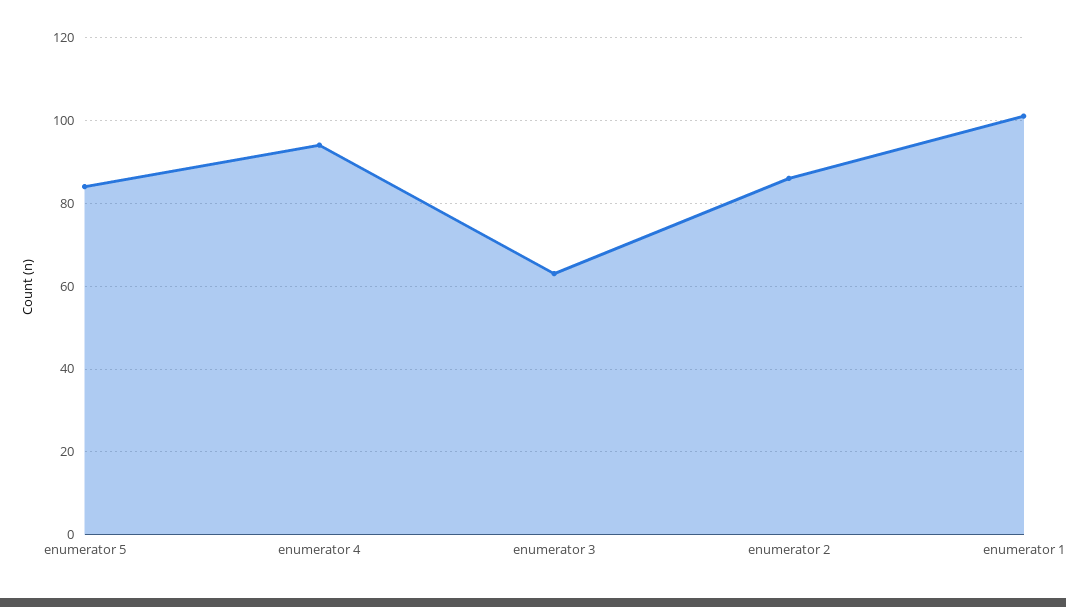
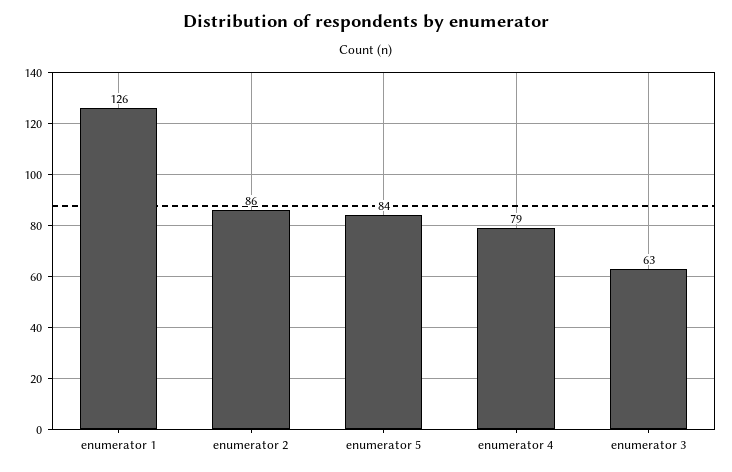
enumerator 4: 95 -> 79
enumerator 1: 100 -> 126

